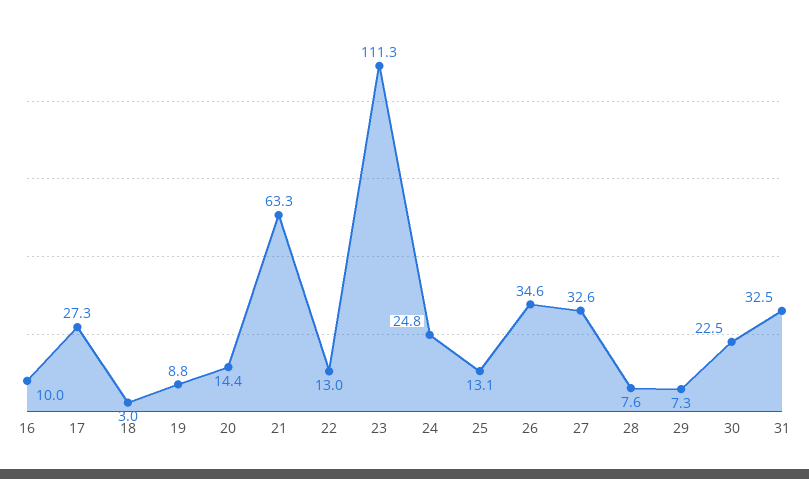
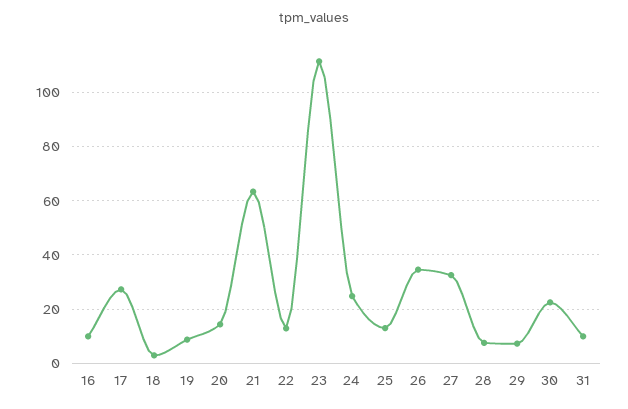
31: 32.5 -> 10

